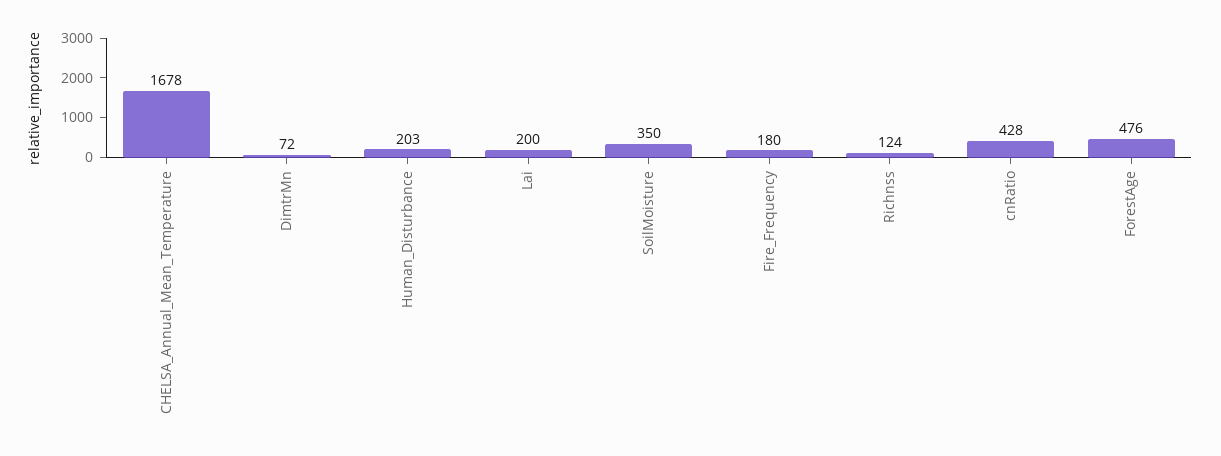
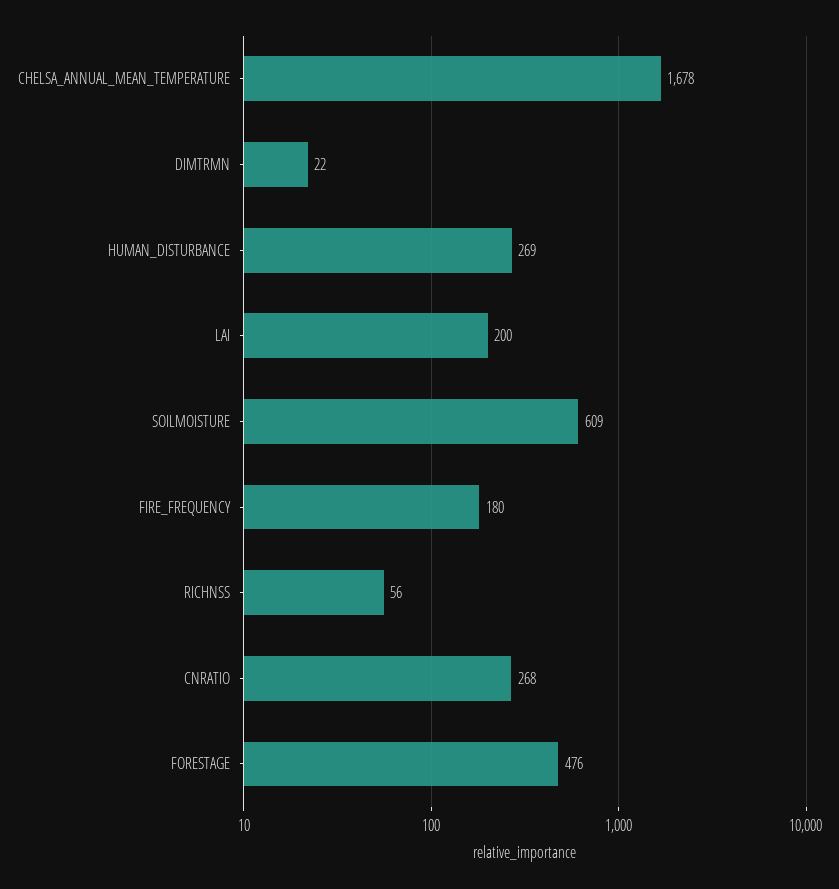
DimtrMn: 72 -> 22
Human_Disturbance: 203 -> 269
SoilMoisture: 350 -> 609
Richnss: 124 -> 56
cnRatio: 428 -> 268

